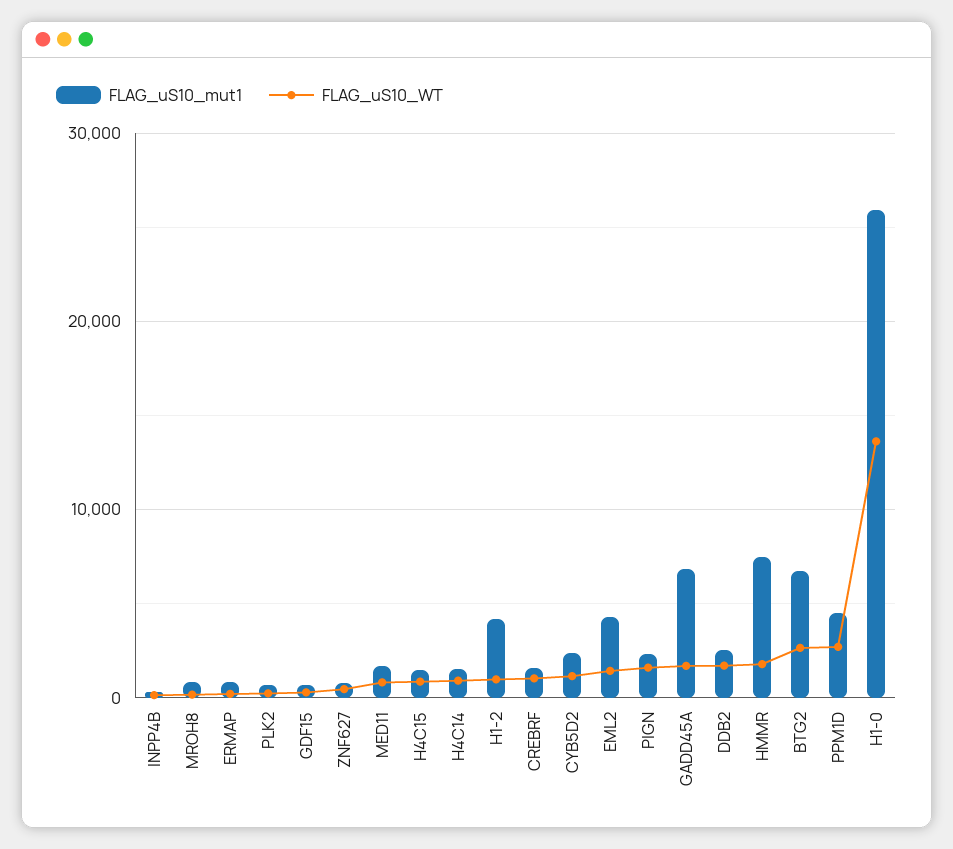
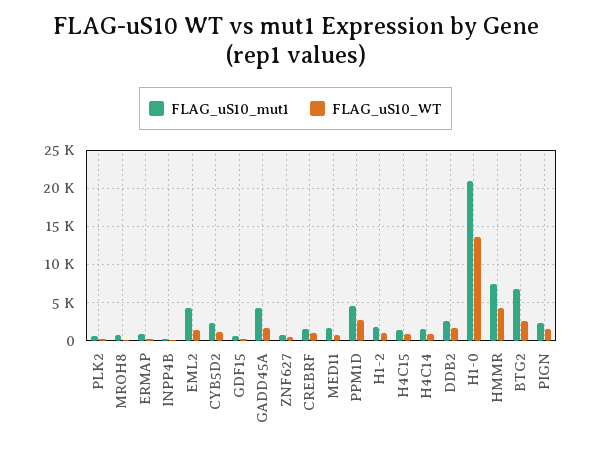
FLAG_uS10_mut1, H1-2: 4000 -> 2000
FLAG_uS10_mut1, GADD45A: 7000 -> 4000
FLAG_uS10_WT, HMMR: 2000 -> 4000
FLAG_uS10_mut1, H1-0: 26000 -> 21000

